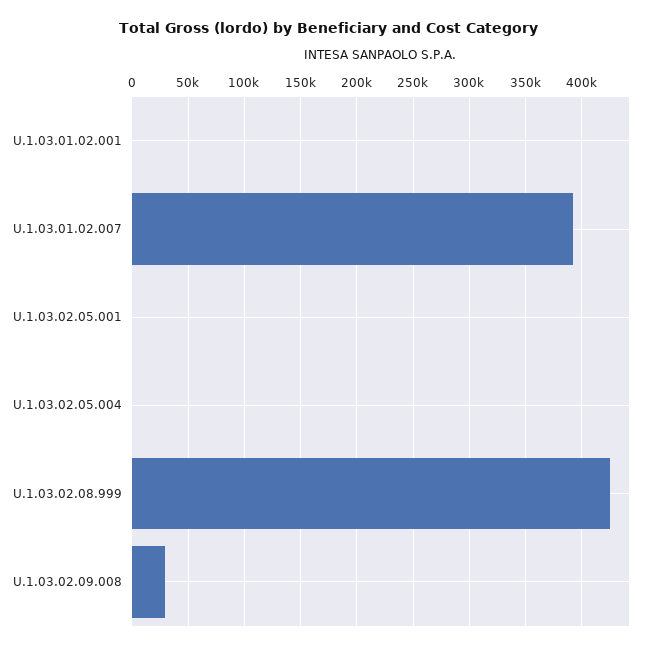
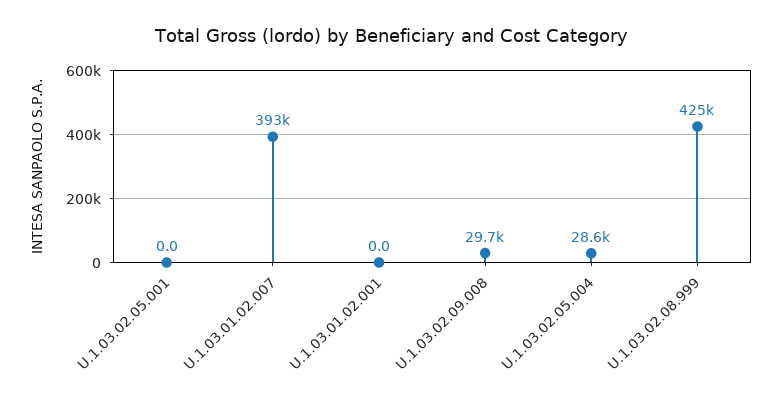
U.1.03.02.05.004: 0 -> 28600

